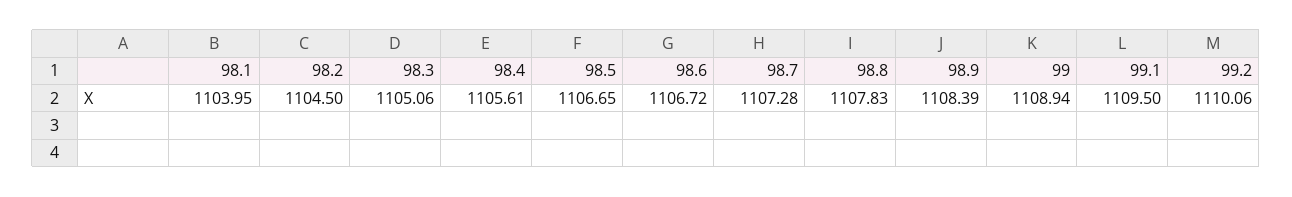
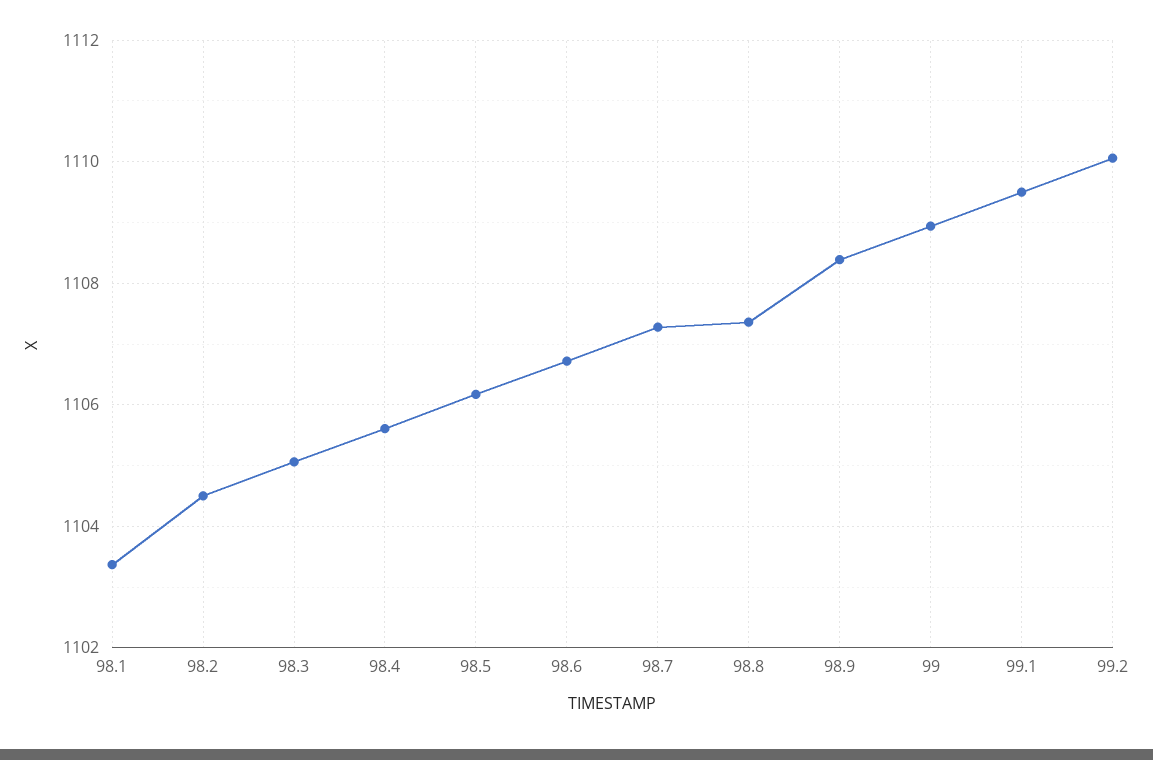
98.1: 1103.95 -> 1103.4
98.5: 1106.65 -> 1106.2
98.8: 1107.83 -> 1107.4

